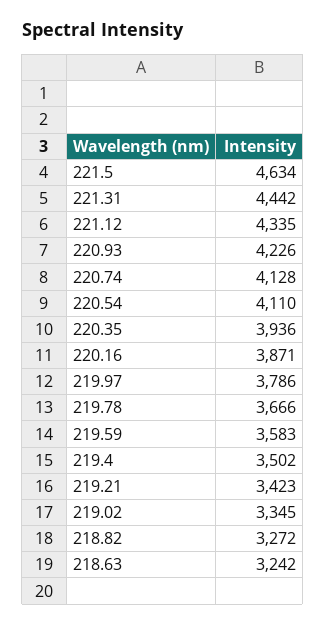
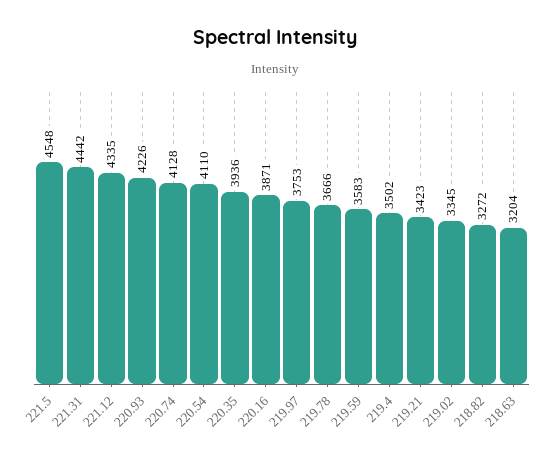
221.5: 4634 -> 4548
219.97: 3786 -> 3753
218.63: 3242 -> 3204

